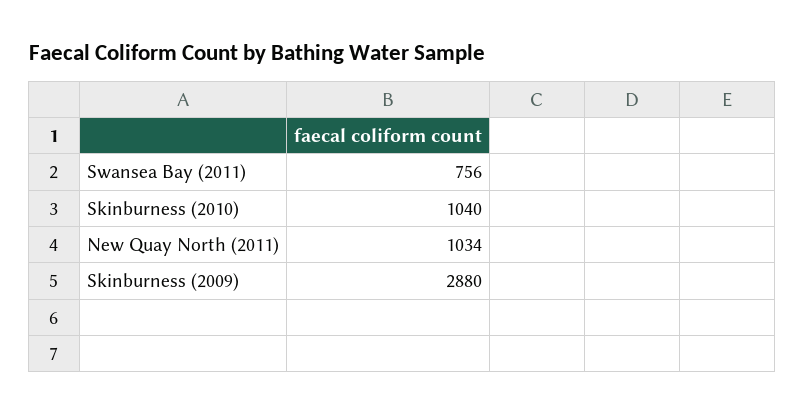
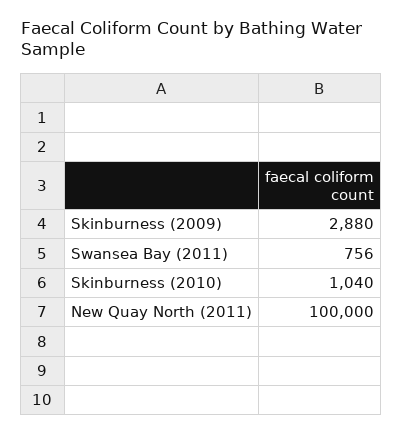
New Quay North (2011): 1034 -> 100000

